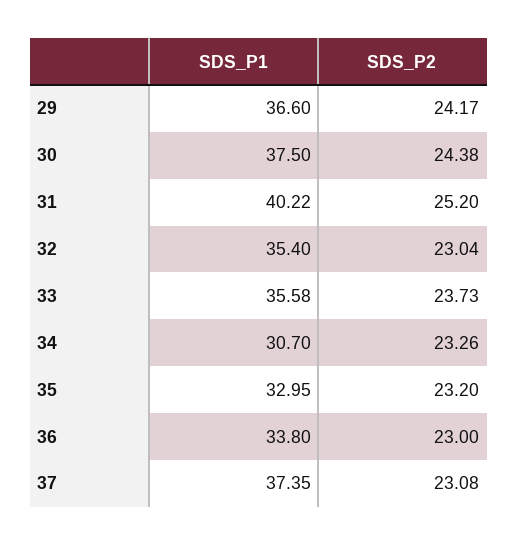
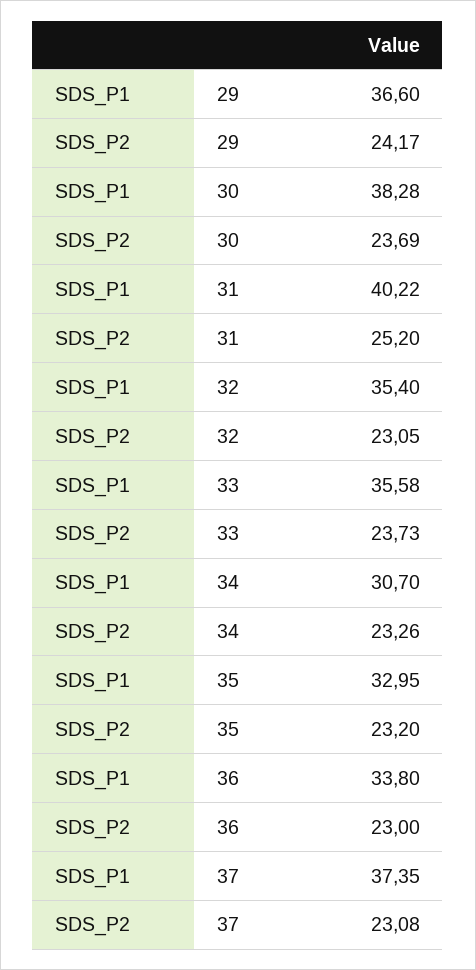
SDS_P1, 30: 37.5 -> 38.28
SDS_P2, 30: 24.38 -> 23.69
SDS_P2, 32: 23.04 -> 23.05

